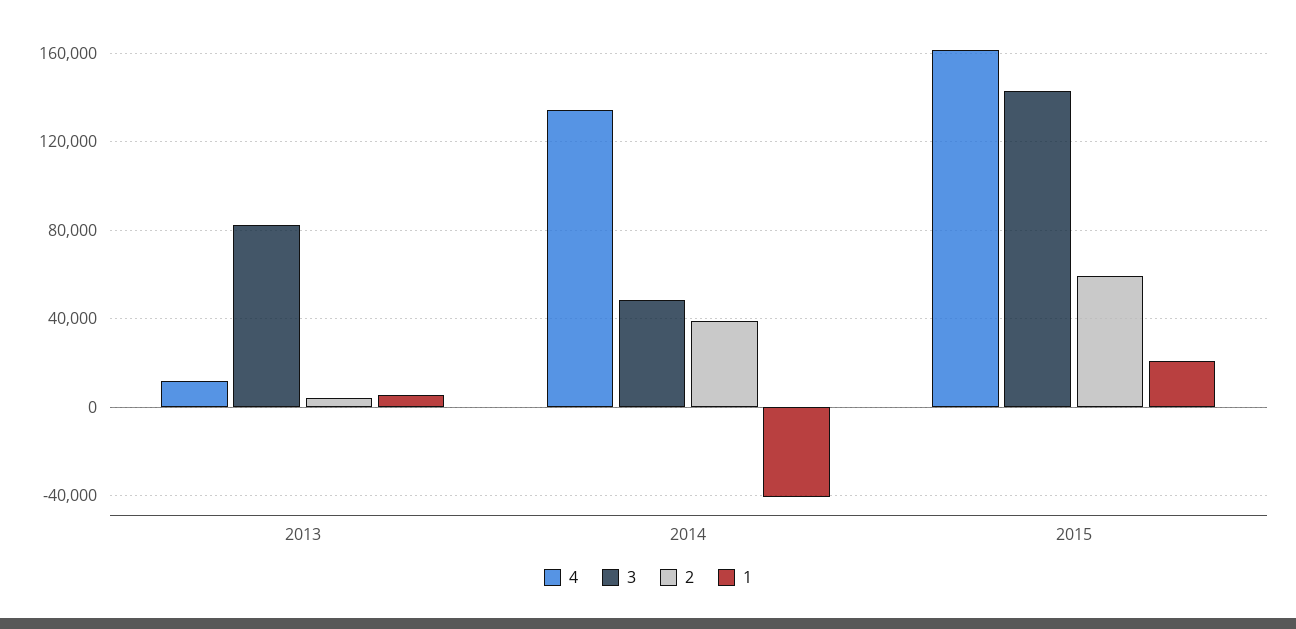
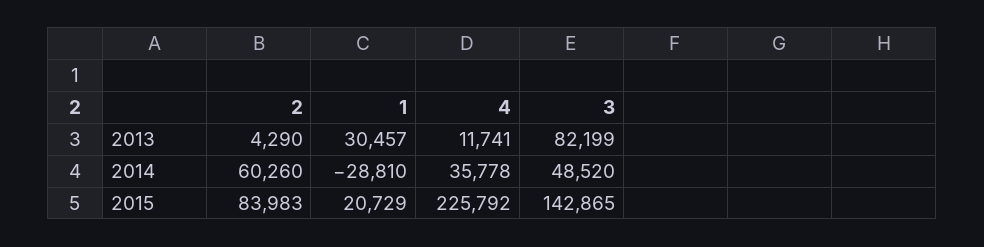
1, 2013: 5000 -> 30457
4, 2014: 135000 -> 35778
2, 2014: 40000 -> 60260
1, 2014: -40000 -> -28810
4, 2015: 160000 -> 225792
2, 2015: 60000 -> 83983

